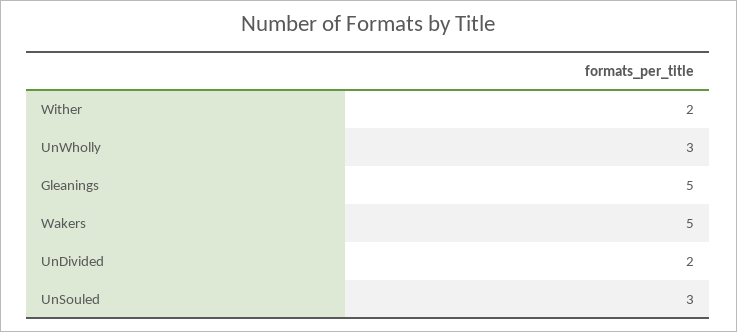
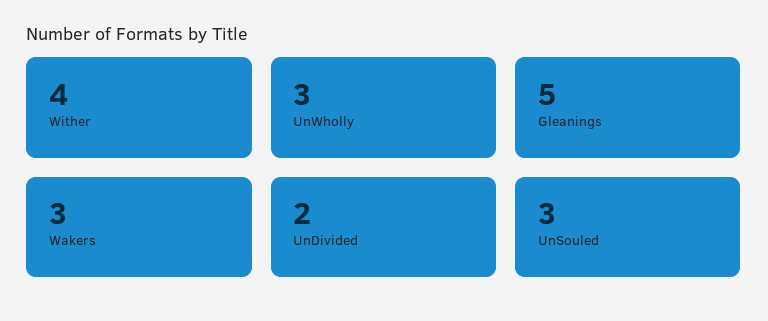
Wither: 2 -> 4
Wakers: 5 -> 3

